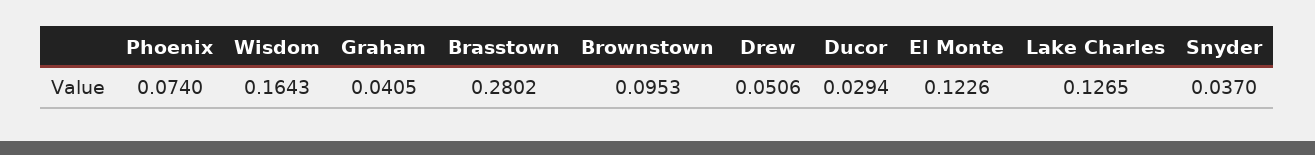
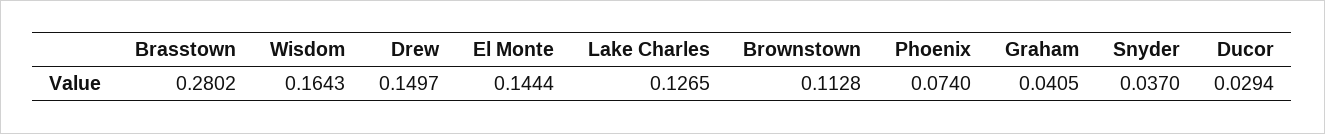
Brownstown: 0.0953 -> 0.1128
Drew: 0.0506 -> 0.1497
El Monte: 0.1226 -> 0.1444

